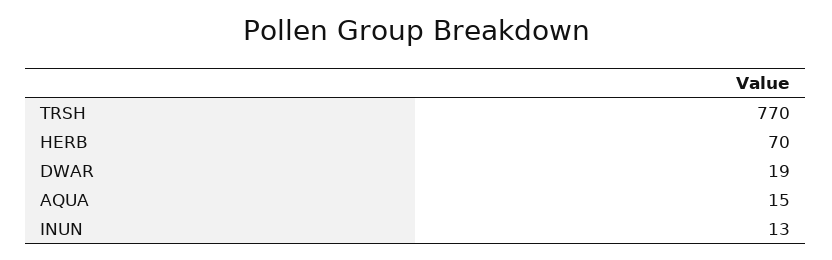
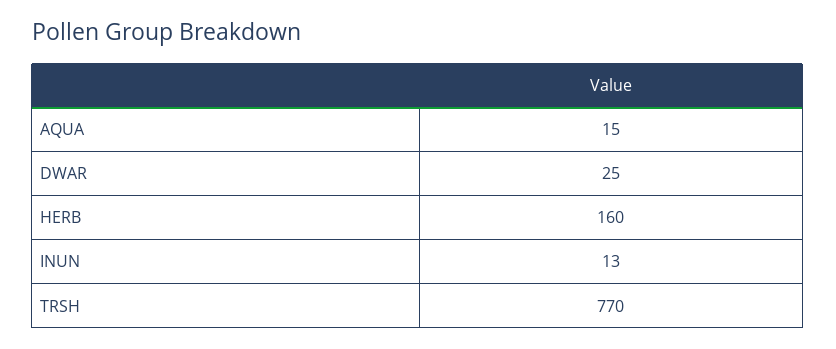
HERB: 70 -> 160
DWAR: 19 -> 25

